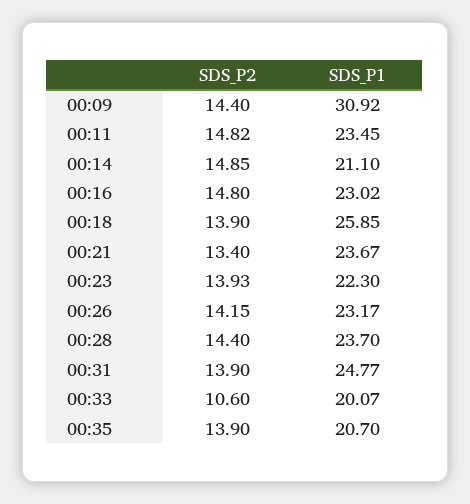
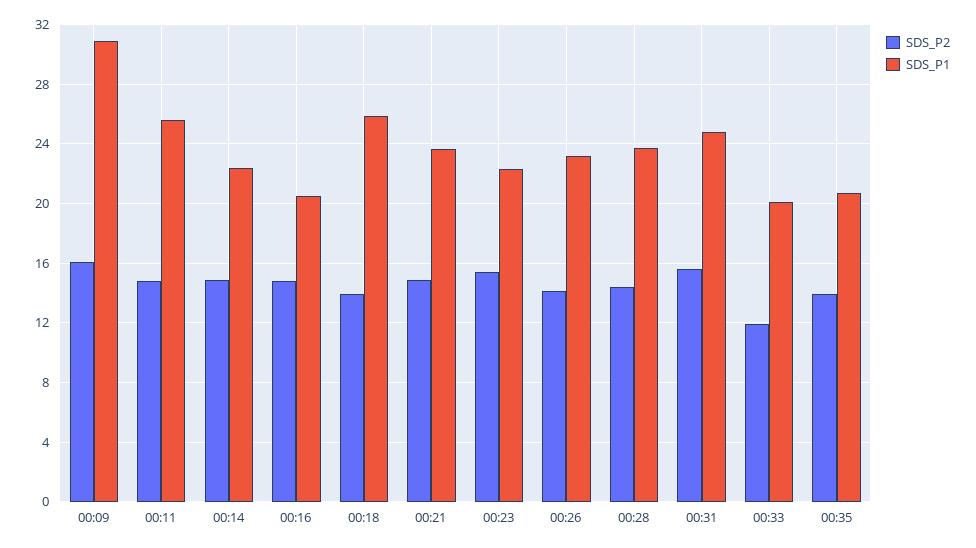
SDS_P2, 00:09: 14.4 -> 16
SDS_P1, 00:11: 23.45 -> 25.5
SDS_P1, 00:14: 21.1 -> 22.5
SDS_P1, 00:16: 23.02 -> 20.5
SDS_P2, 00:21: 13.4 -> 15
SDS_P2, 00:23: 13.93 -> 15.5
SDS_P2, 00:31: 13.9 -> 15.5
SDS_P2, 00:33: 10.6 -> 12

